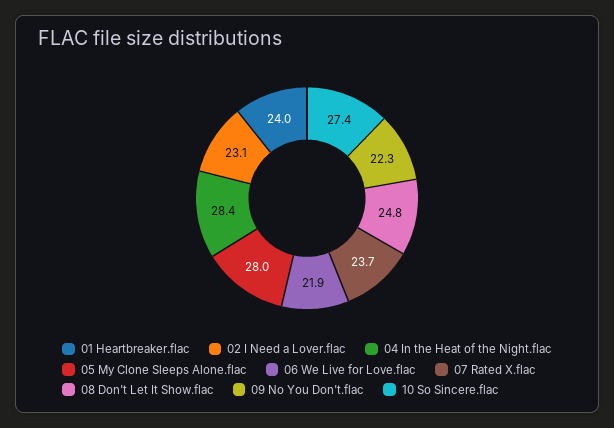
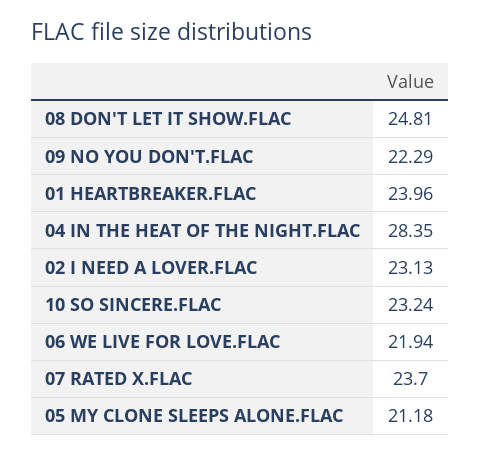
05 My Clone Sleeps Alone.flac: 28 -> 21.18
10 So Sincere.flac: 27.4 -> 23.24

